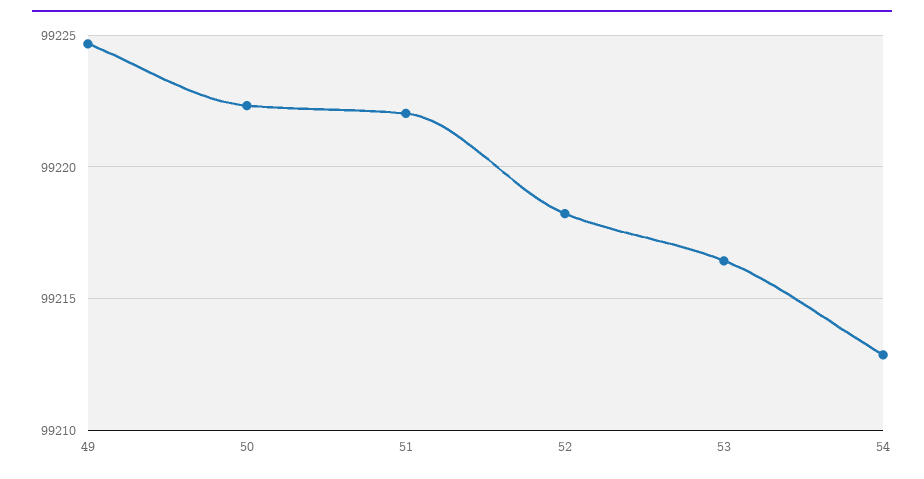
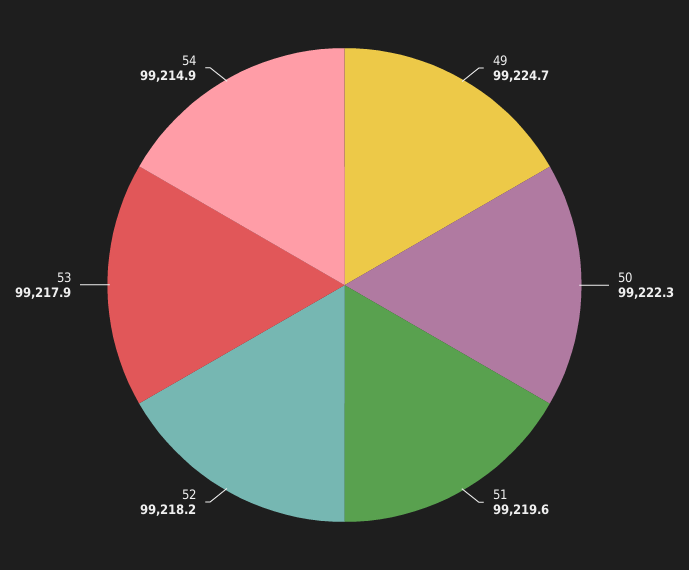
51: 99222 -> 99219.6
53: 99216.5 -> 99217.9
54: 99213 -> 99214.9

